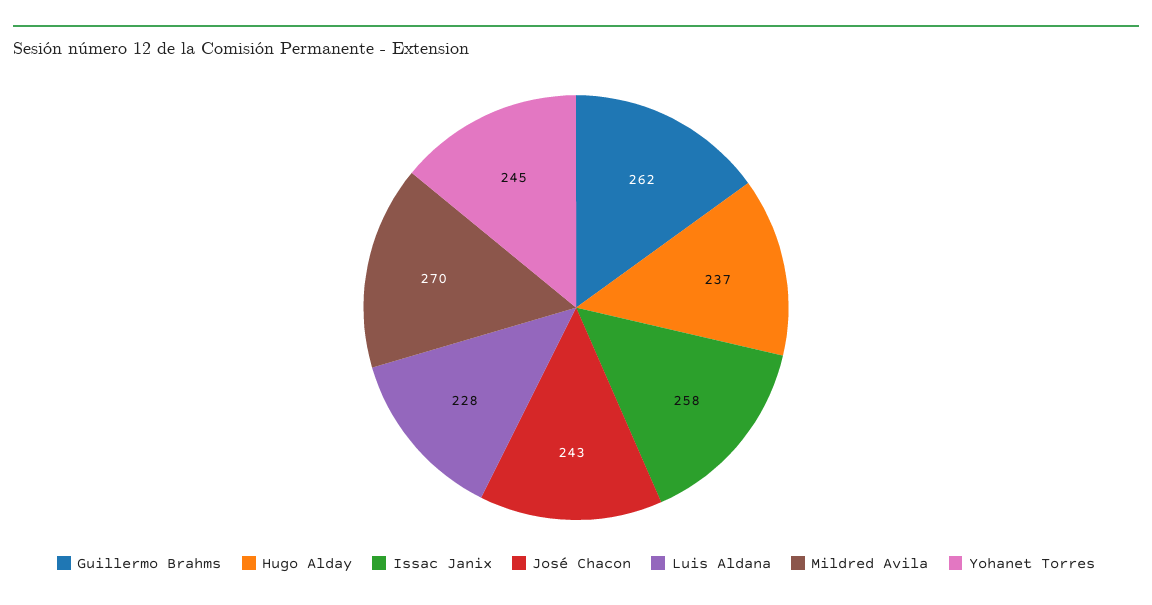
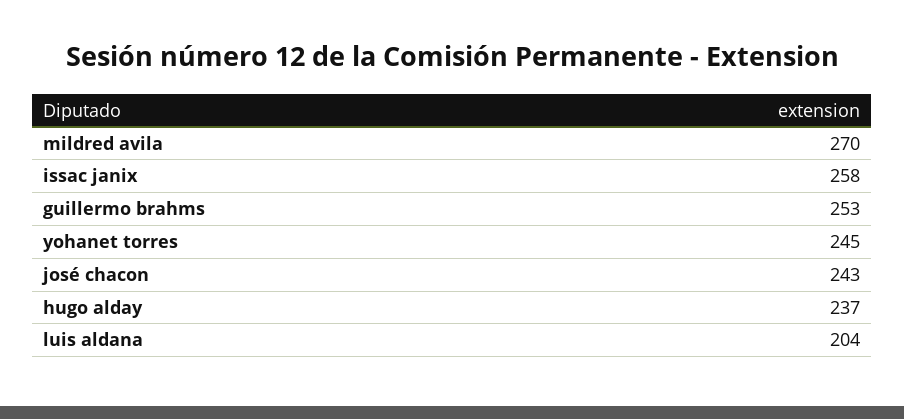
Guillermo Brahms: 262 -> 253
Luis Aldana: 228 -> 204

